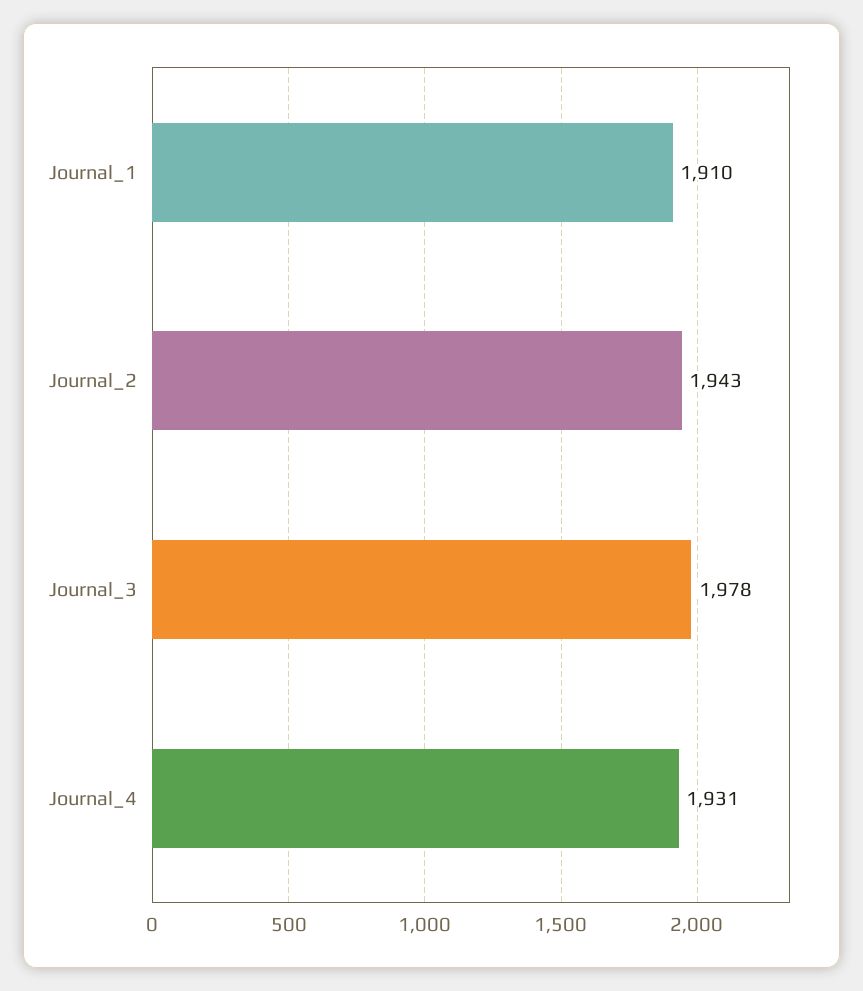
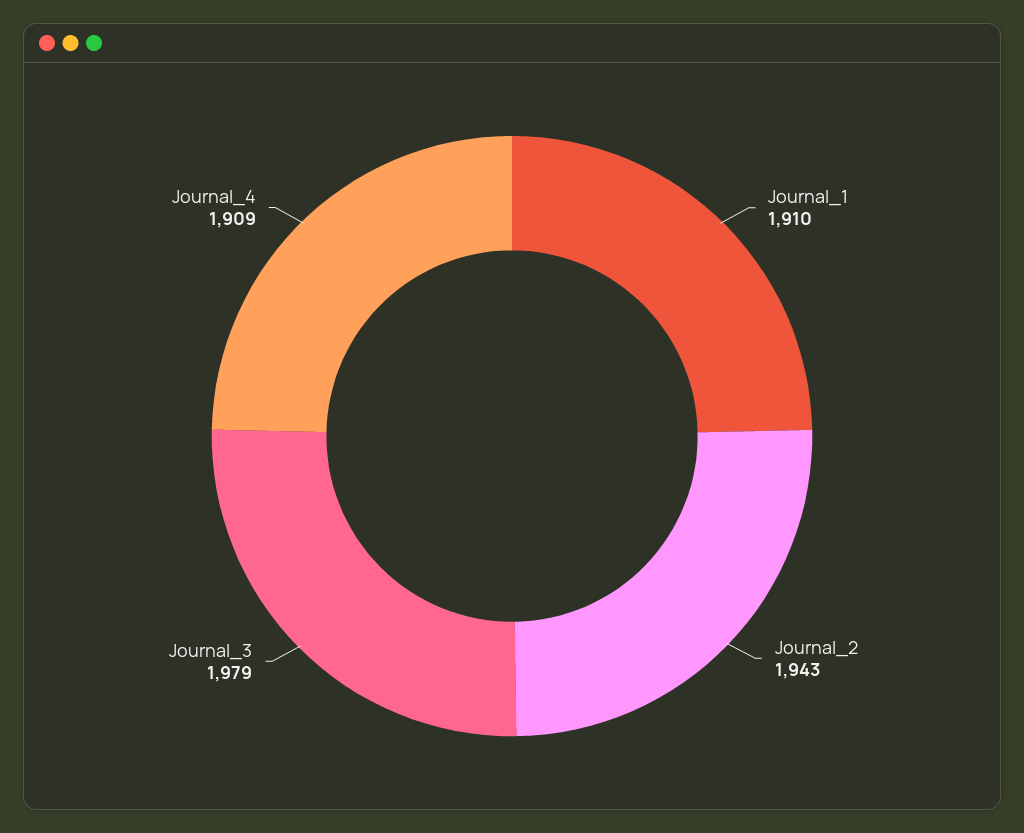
Journal_3: 1978 -> 1979
Journal_4: 1931 -> 1909

